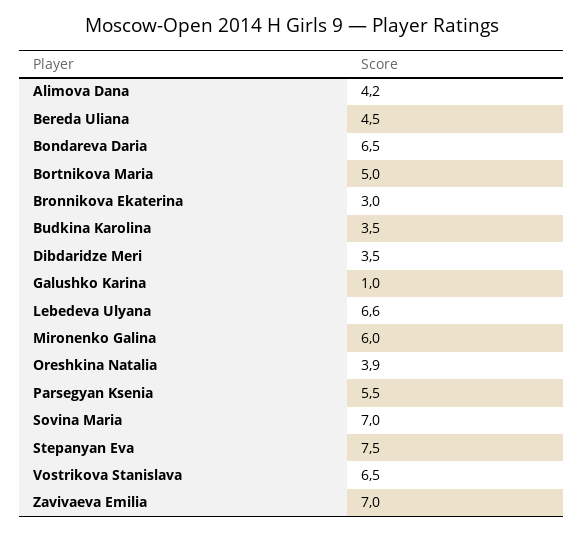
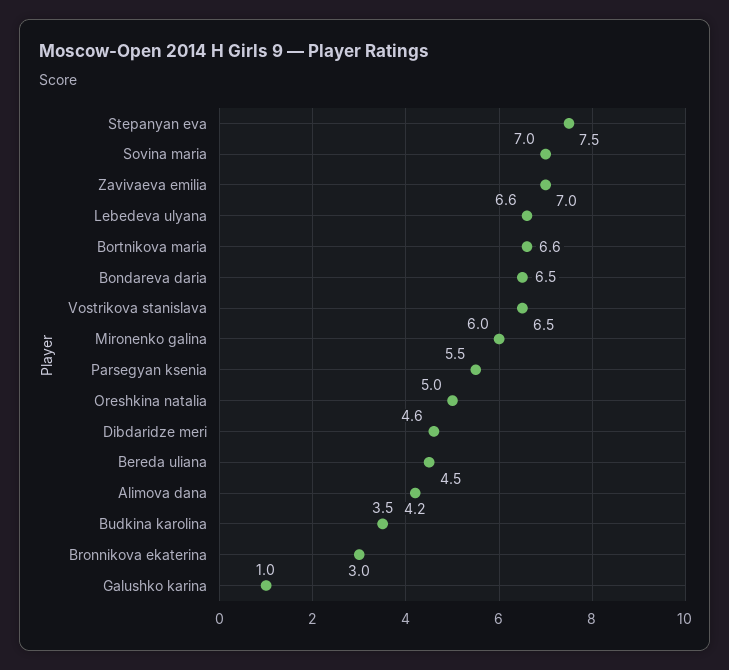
Bortnikova Maria: 5 -> 6.6
Dibdaridze Meri: 3.5 -> 4.6
Oreshkina Natalia: 3.9 -> 5

